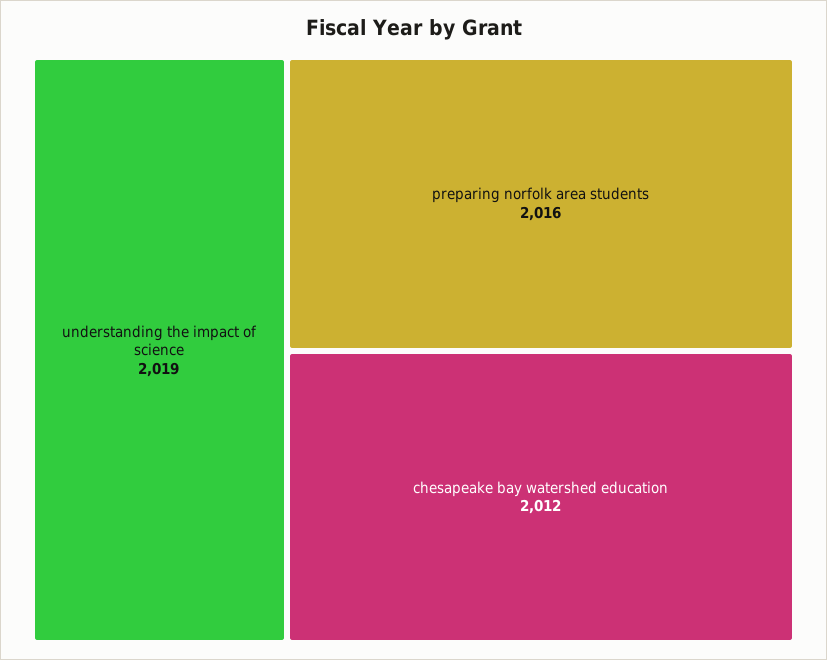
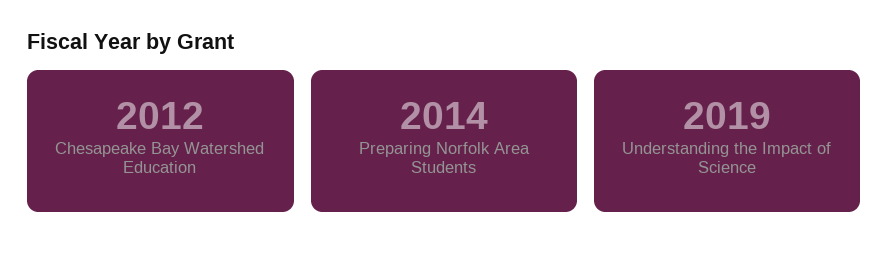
preparing norfolk area students: 2016 -> 2014

